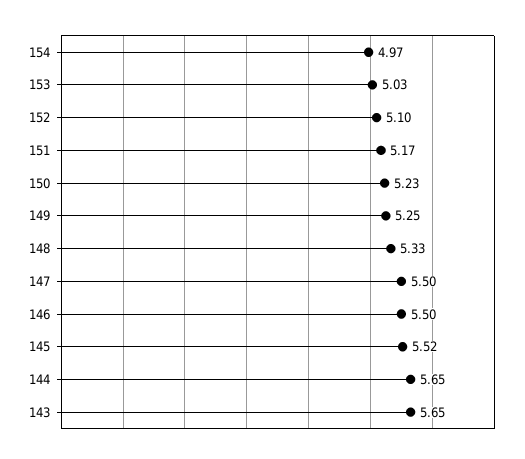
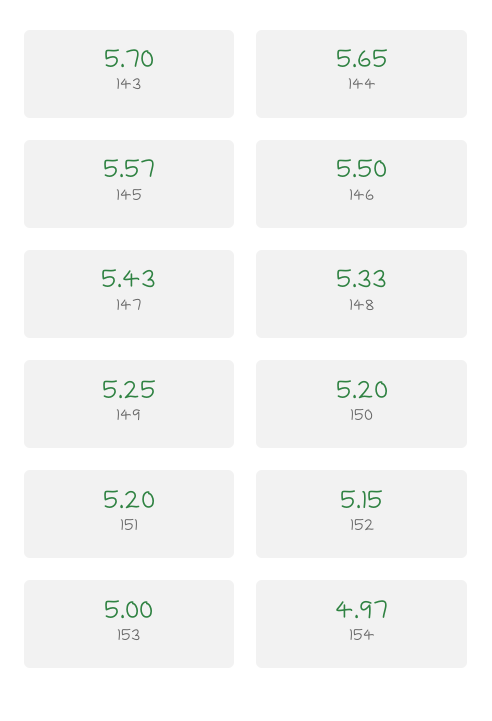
153: 5.03 -> 5
152: 5.1 -> 5.15
151: 5.17 -> 5.2
150: 5.23 -> 5.2
147: 5.5 -> 5.43
145: 5.52 -> 5.57
143: 5.65 -> 5.7

